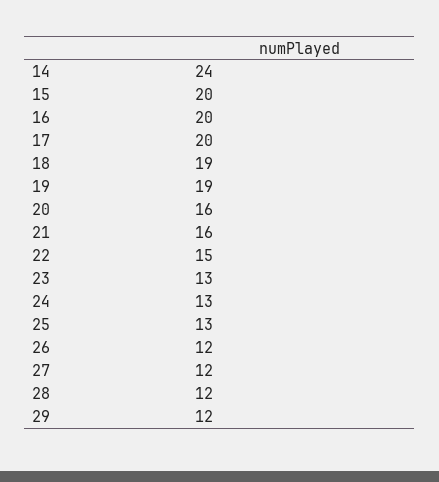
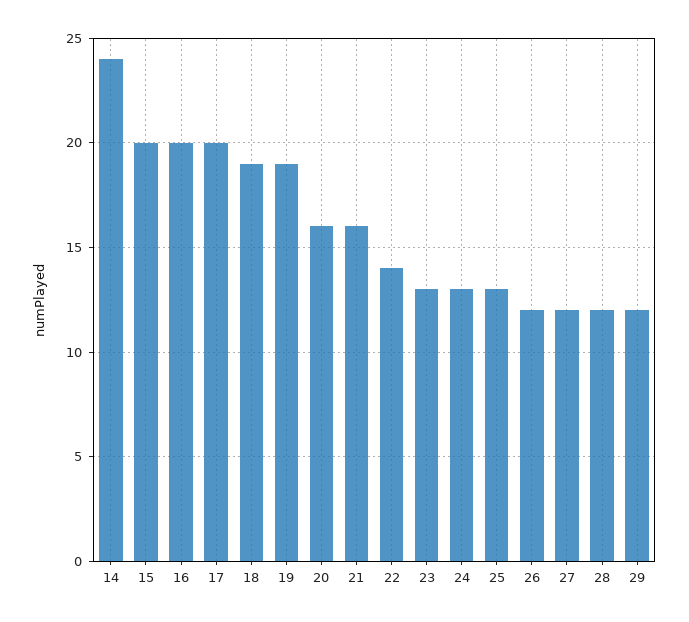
22: 15 -> 14

